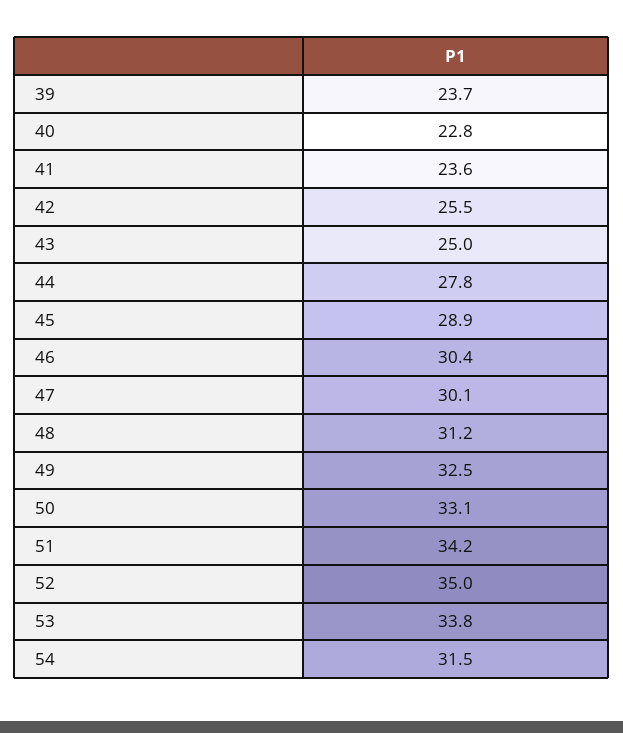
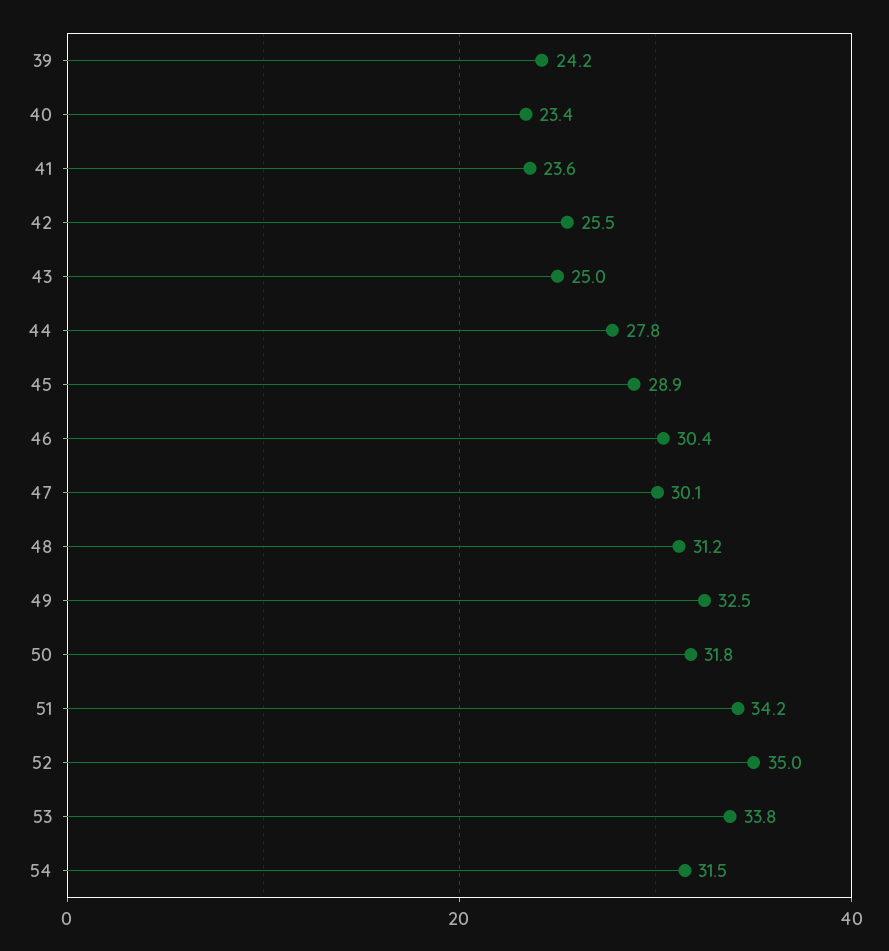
39: 23.7 -> 24.2
40: 22.8 -> 23.4
50: 33.1 -> 31.8

